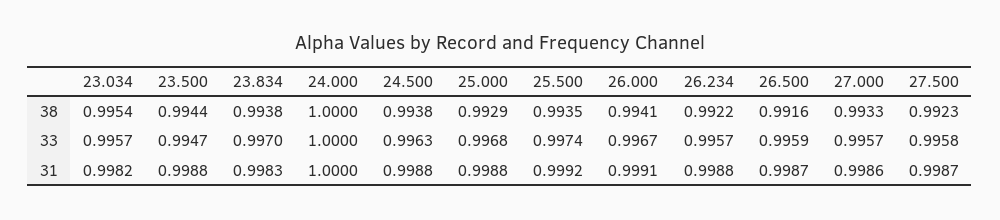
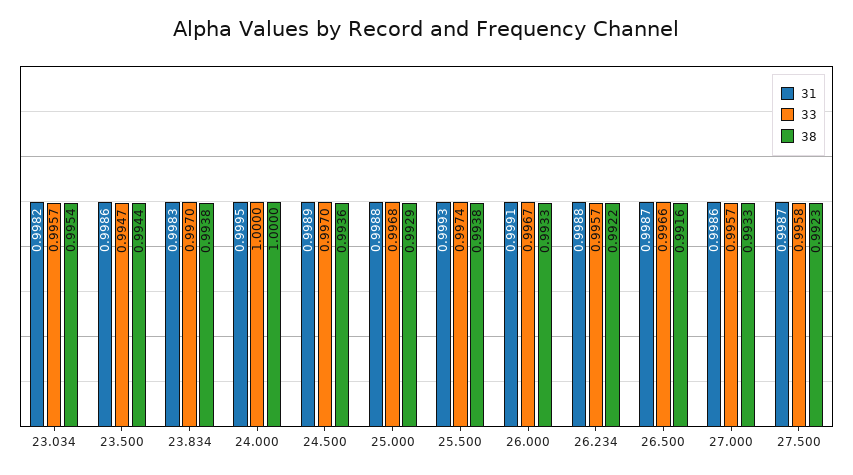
38, 24.500: 0.9938 -> 0.9936
38, 25.500: 0.9935 -> 0.9938
38, 26.000: 0.9941 -> 0.9933
33, 24.500: 0.9963 -> 0.997
33, 26.500: 0.9959 -> 0.9966
31, 23.500: 0.9988 -> 0.9986
31, 24.000: 1 -> 0.9995
31, 24.500: 0.9988 -> 0.9989
31, 25.500: 0.9992 -> 0.9993

